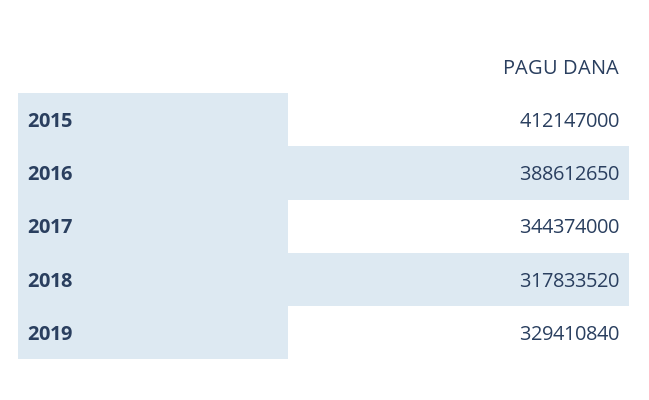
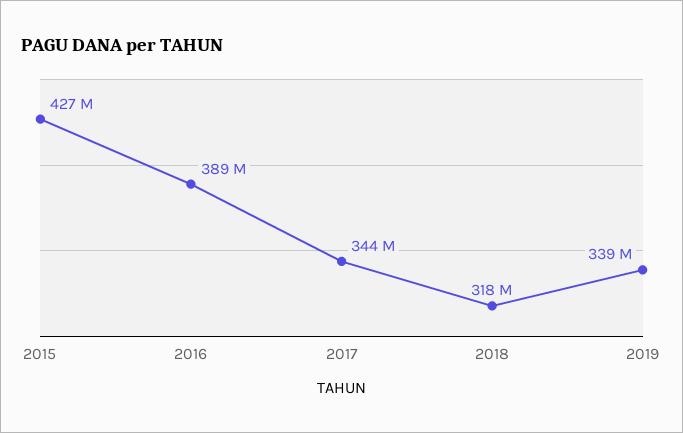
2015: 412147000 -> 427000000
2019: 329410840 -> 339000000

